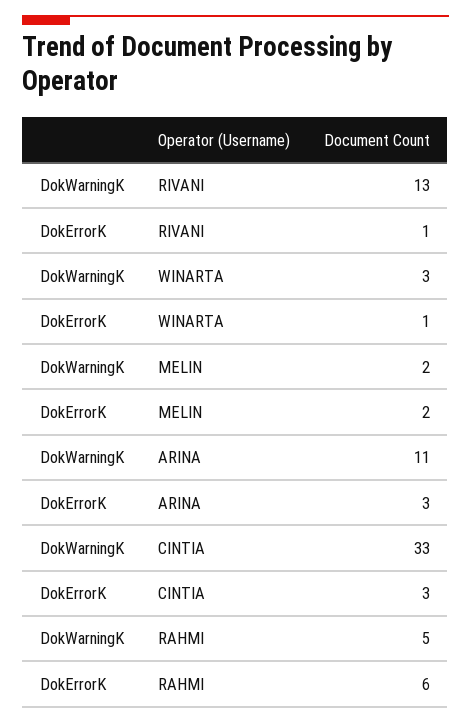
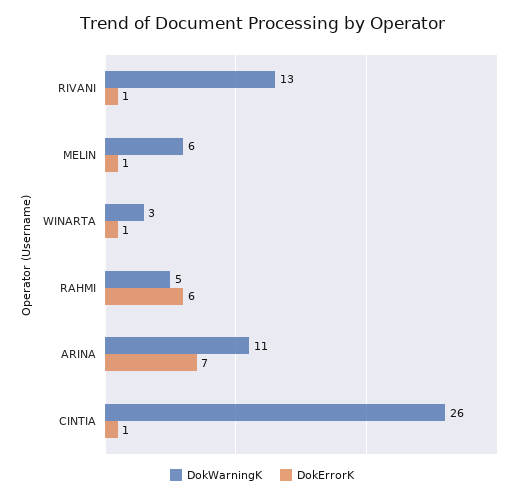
DokWarningK, MELIN: 2 -> 6
DokErrorK, MELIN: 2 -> 1
DokErrorK, ARINA: 3 -> 7
DokWarningK, CINTIA: 33 -> 26
DokErrorK, CINTIA: 3 -> 1

